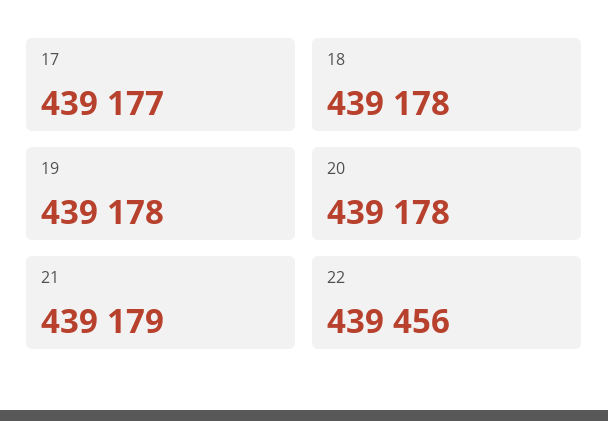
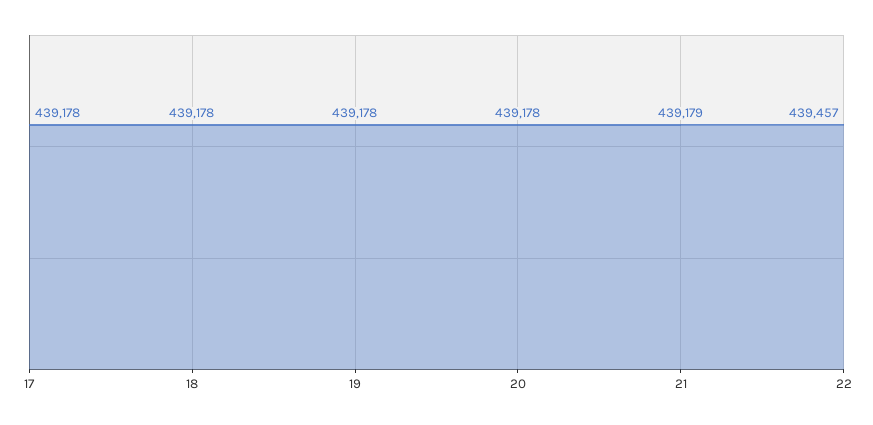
17: 439177 -> 439178
22: 439456 -> 439457

